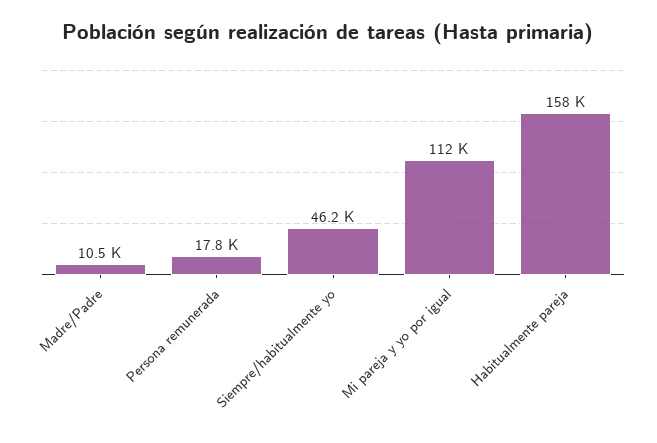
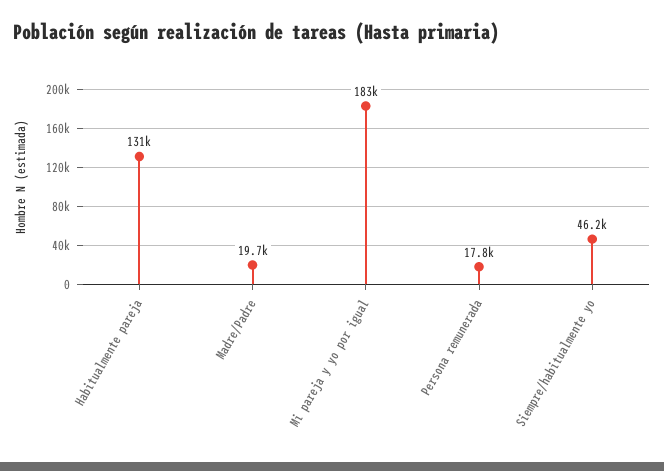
Madre/Padre: 10500 -> 19700
Mi pareja y yo por igual: 112000 -> 183000
Habitualmente pareja: 158000 -> 131000

